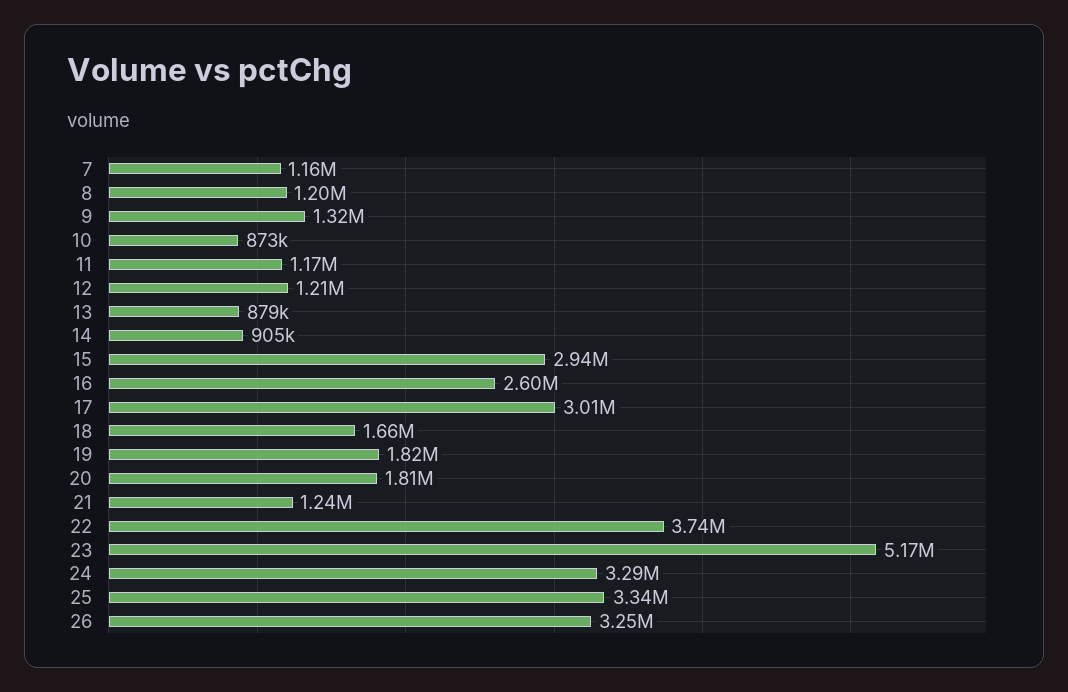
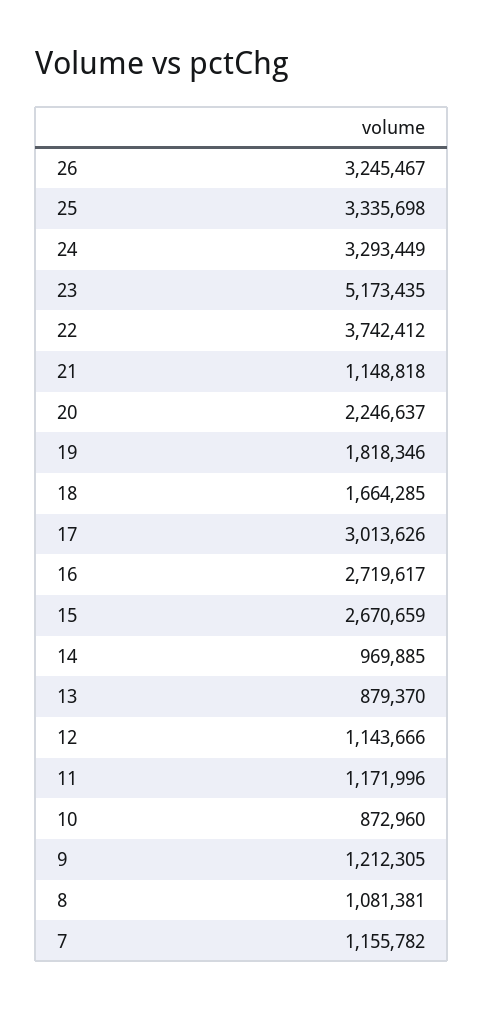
8: 1200000 -> 1081381
9: 1320000 -> 1212305
12: 1210000 -> 1143666
14: 905000 -> 969885
15: 2940000 -> 2670659
16: 2600000 -> 2719617
20: 1810000 -> 2246637
21: 1240000 -> 1148818

